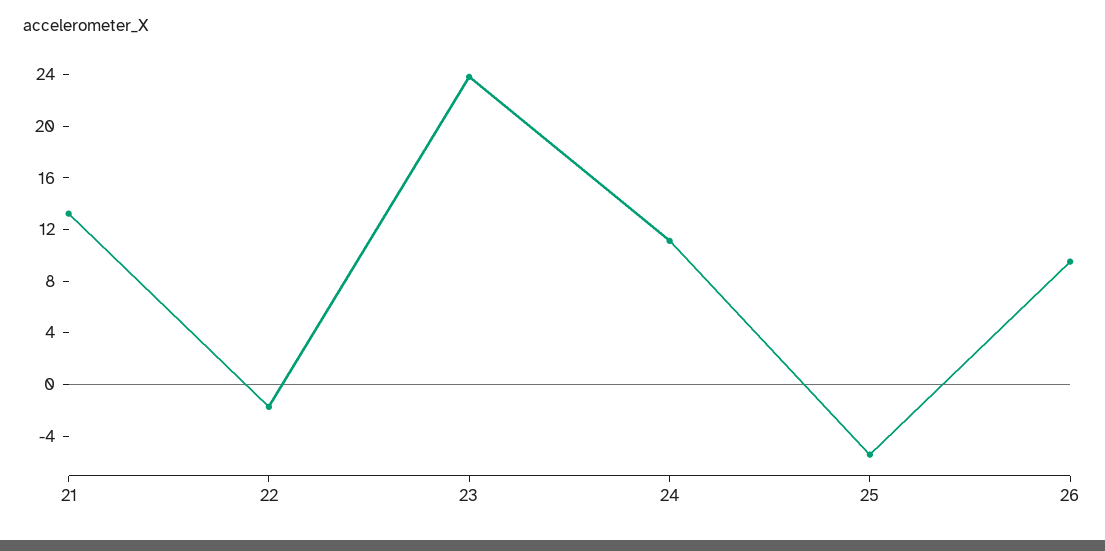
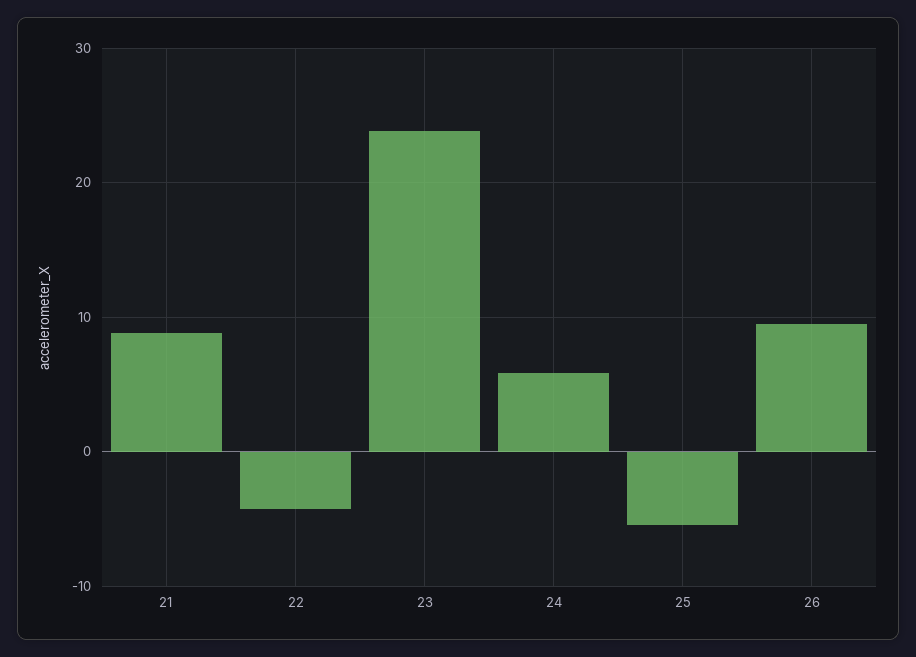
21: 13 -> 9
22: -2 -> -4
24: 11 -> 6

